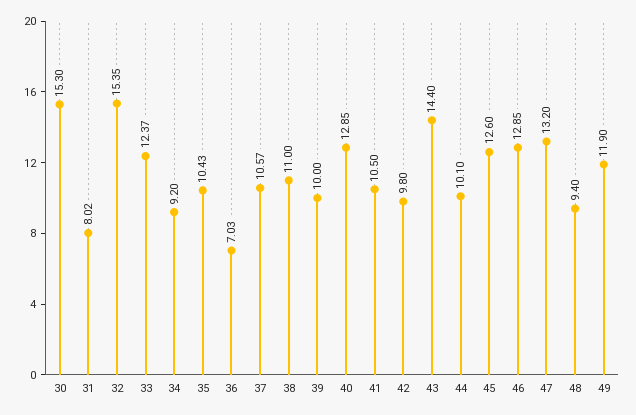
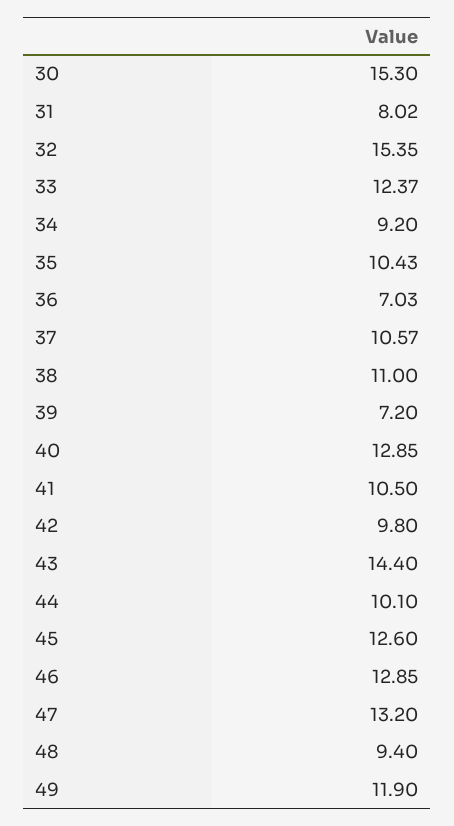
39: 10 -> 7.2

